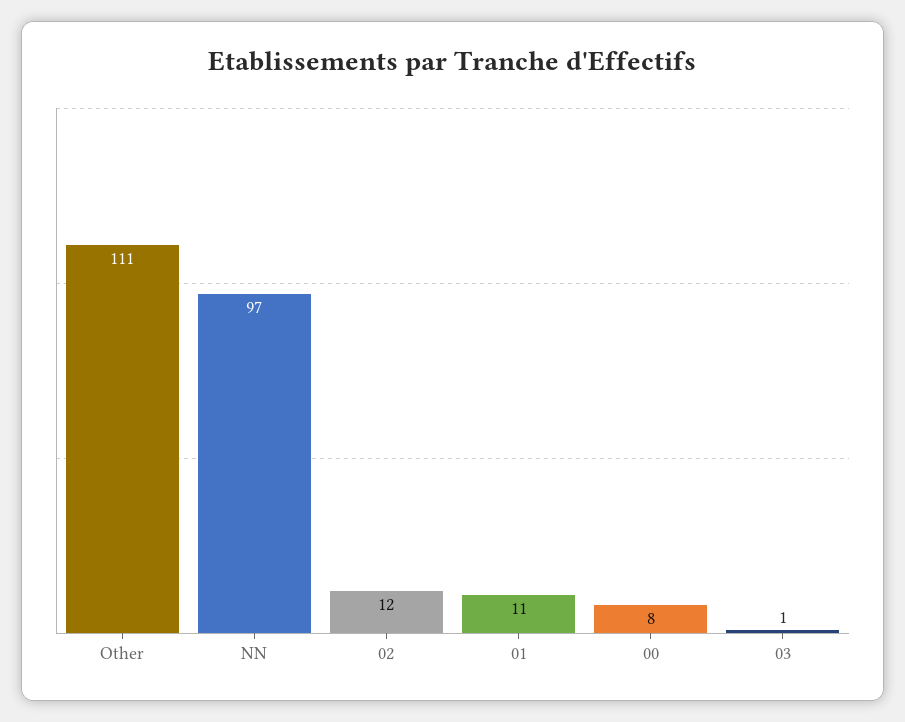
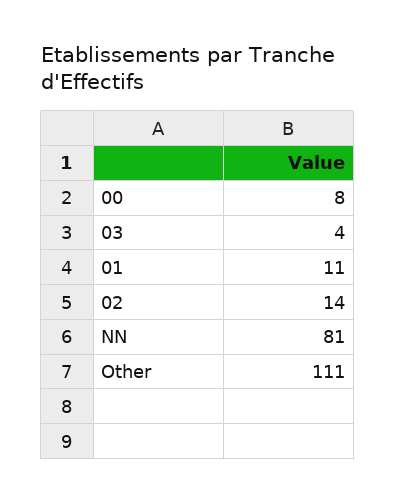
NN: 97 -> 81
02: 12 -> 14
03: 1 -> 4

